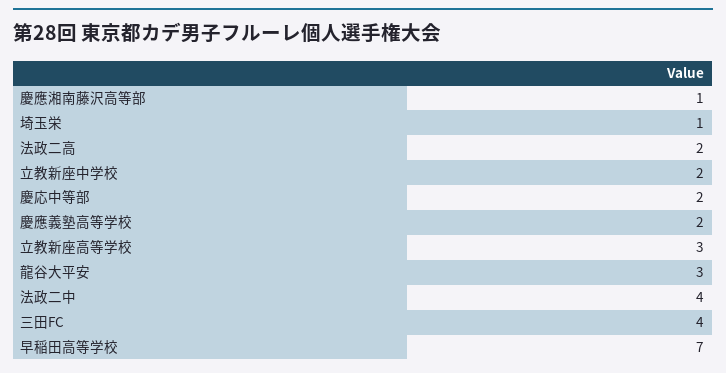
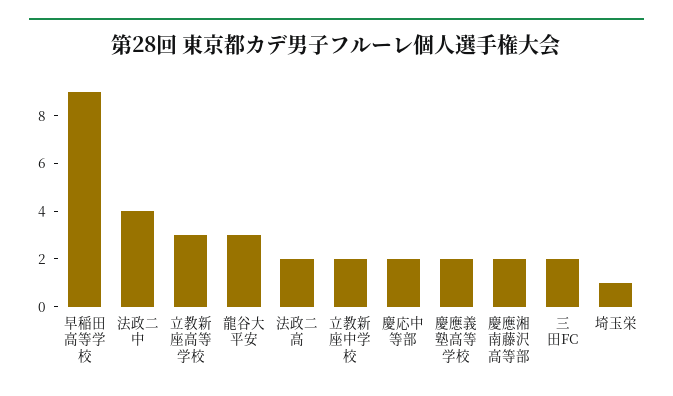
慶應湘南藤沢高等部: 1 -> 2
三田FC: 4 -> 2
早稲田高等学校: 7 -> 9

